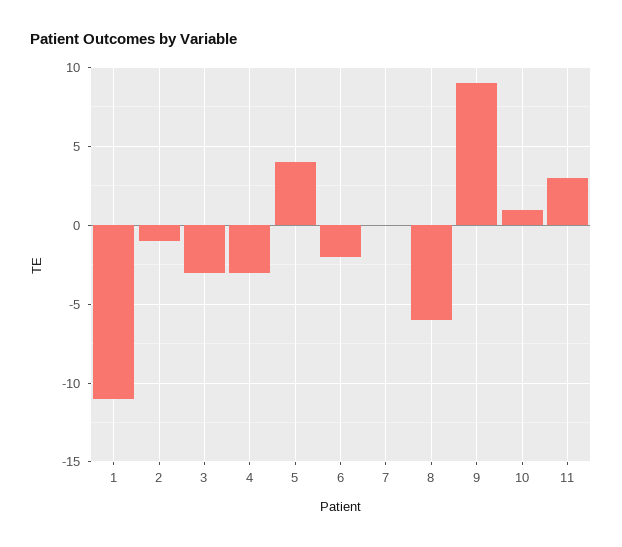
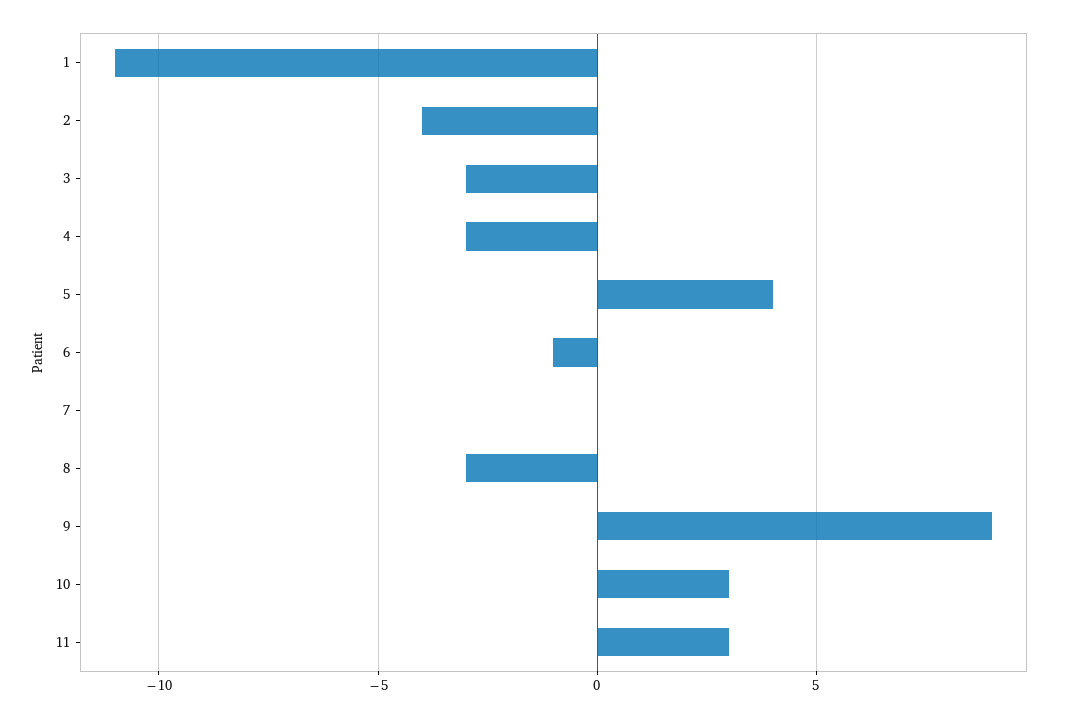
2: -1 -> -4
6: -2 -> -1
8: -6 -> -3
10: 1 -> 3

